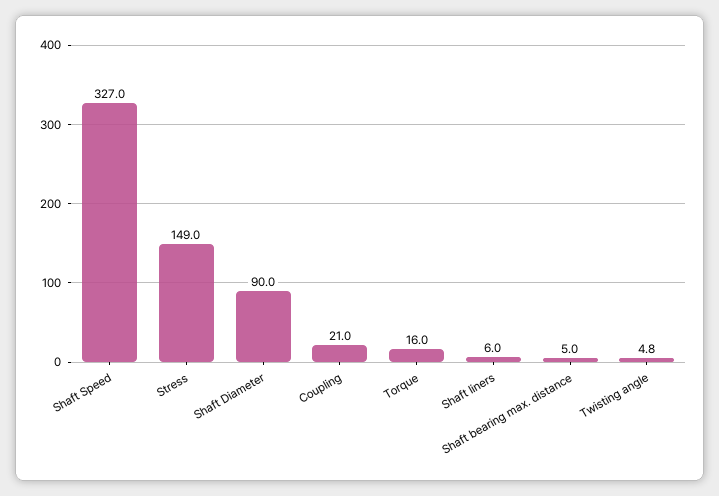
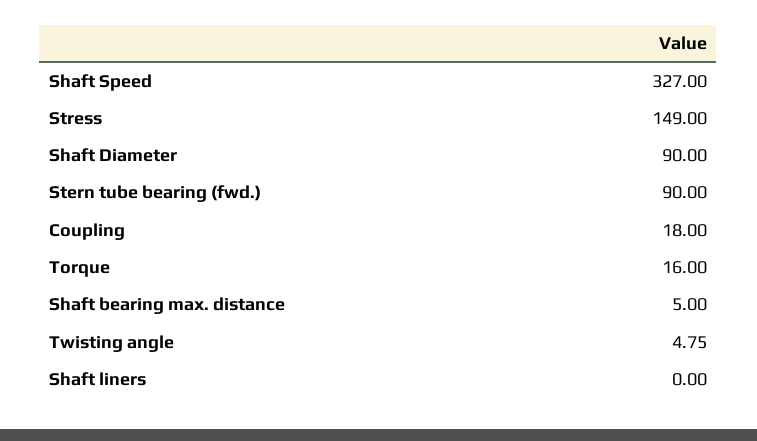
Coupling: 21 -> 18
Shaft liners: 6 -> 0
Stern tube bearing (fwd.): none -> 90

